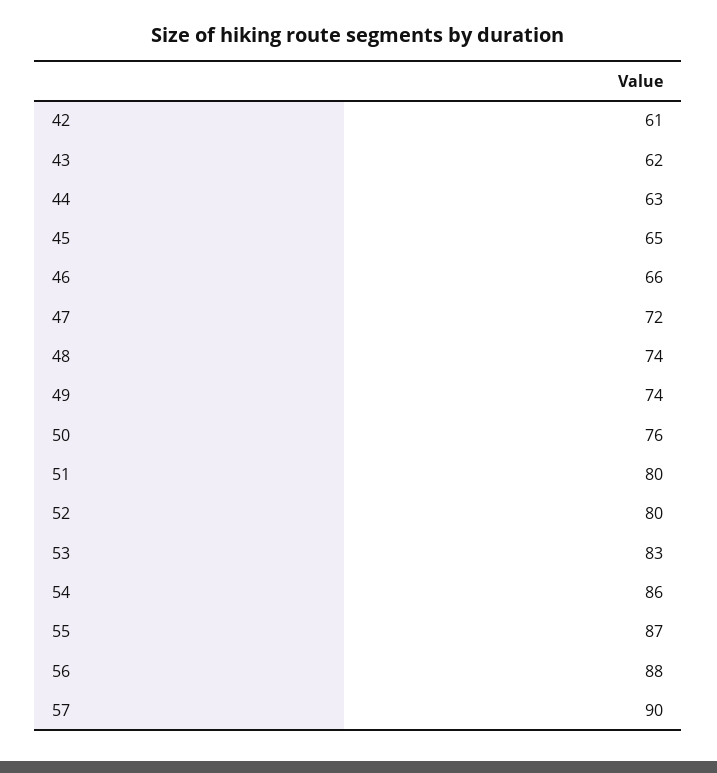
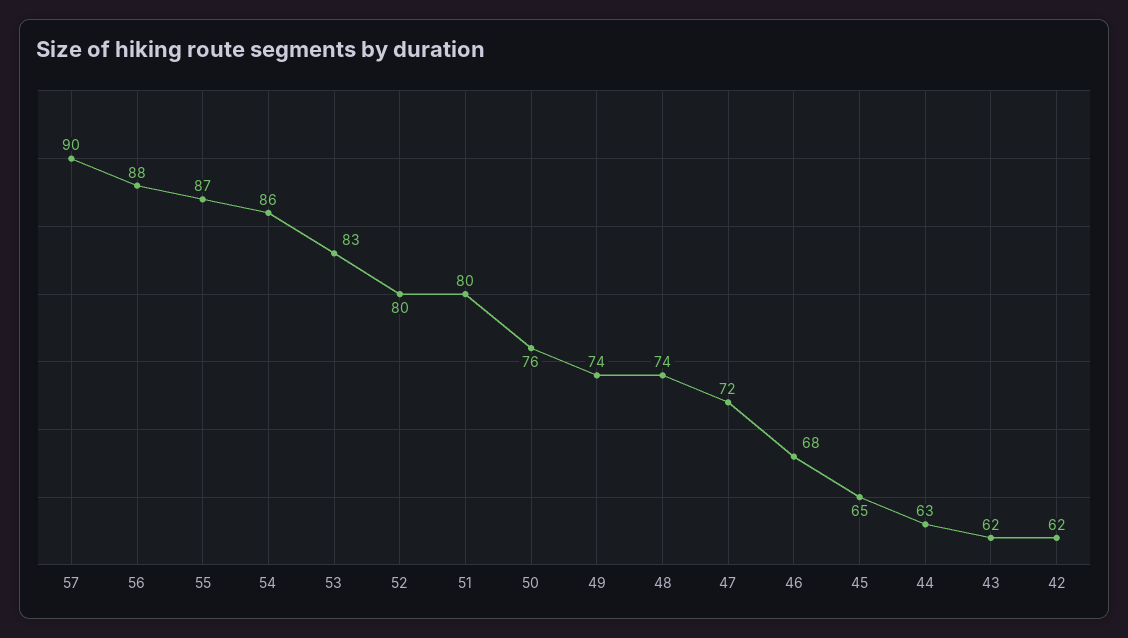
42: 61 -> 62
46: 66 -> 68

